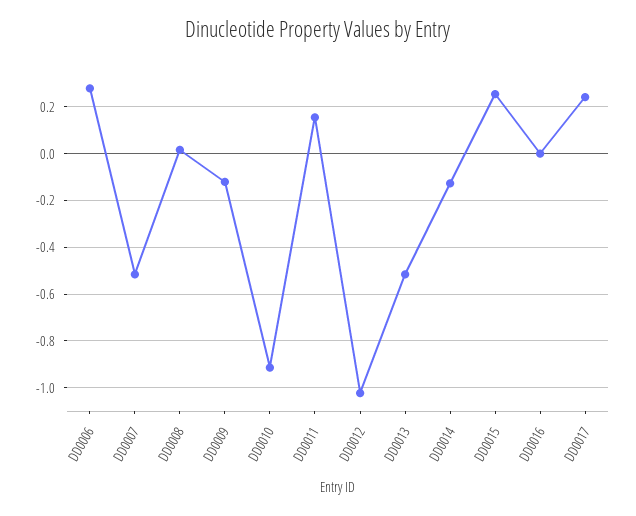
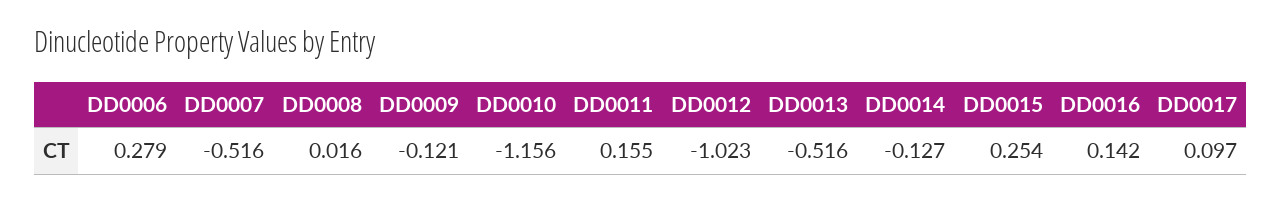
DD0010: -0.9 -> -1.156
DD0016: 0 -> 0.142
DD0017: 0.25 -> 0.097

